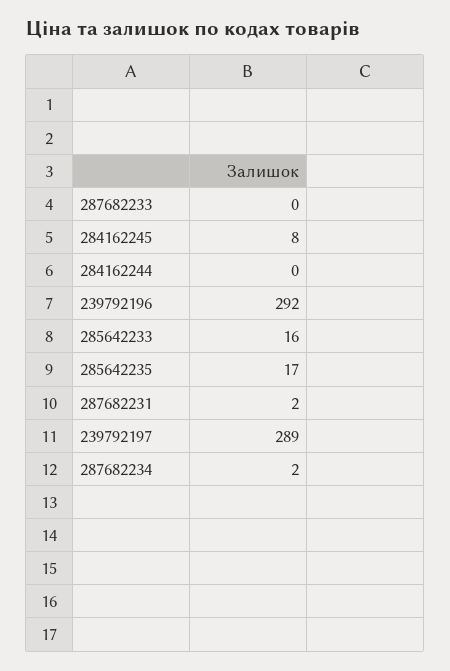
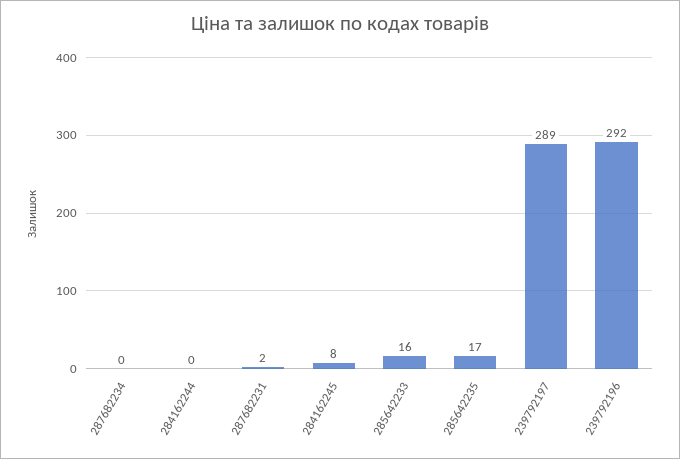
287682233: 0 -> none
287682234: 2 -> 0

